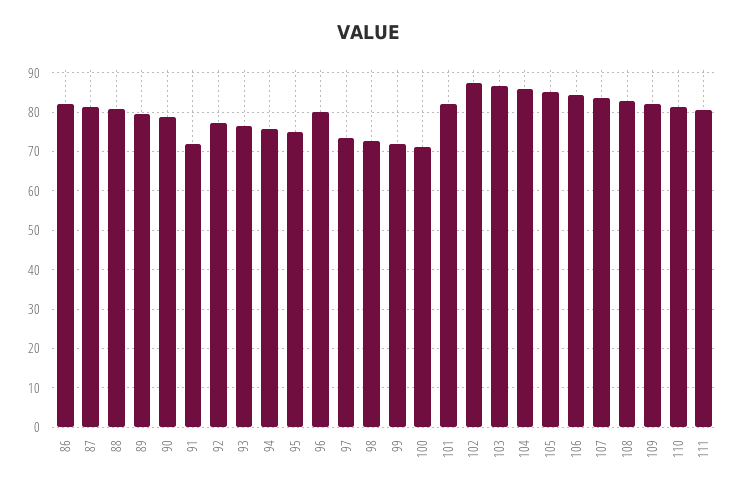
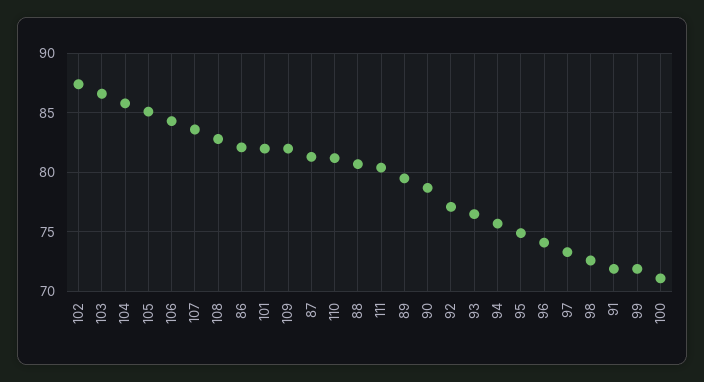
96: 80 -> 74

